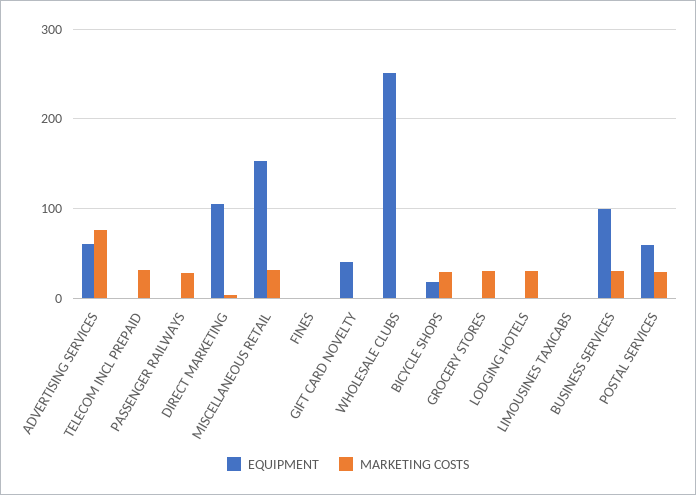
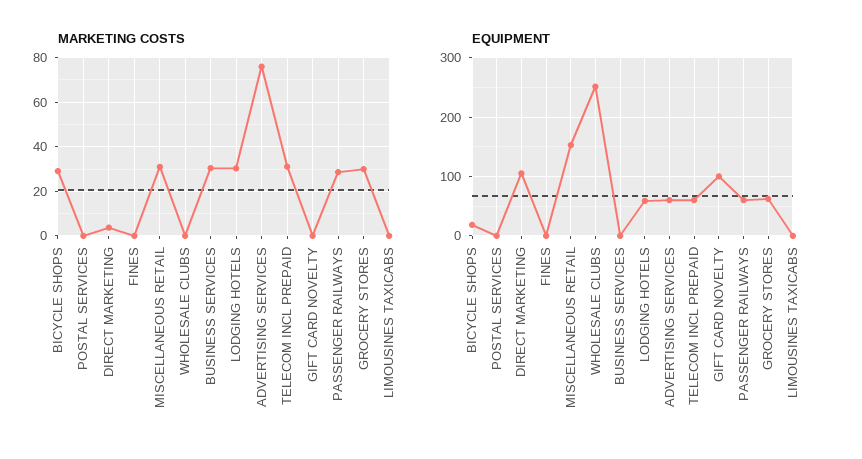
EQUIPMENT, TELECOM INCL PREPAID: 0 -> 60
EQUIPMENT, PASSENGER RAILWAYS: 0 -> 60
EQUIPMENT, GIFT CARD NOVELTY: 40 -> 100
EQUIPMENT, GROCERY STORES: 0 -> 60
EQUIPMENT, LODGING HOTELS: 0 -> 60
EQUIPMENT, BUSINESS SERVICES: 100 -> 0
EQUIPMENT, POSTAL SERVICES: 60 -> 0
MARKETING COSTS, POSTAL SERVICES: 30 -> 0

